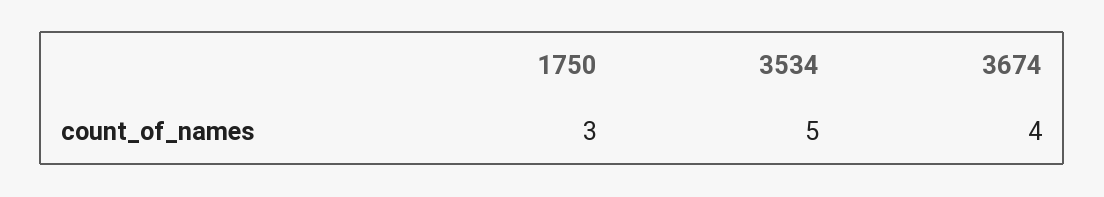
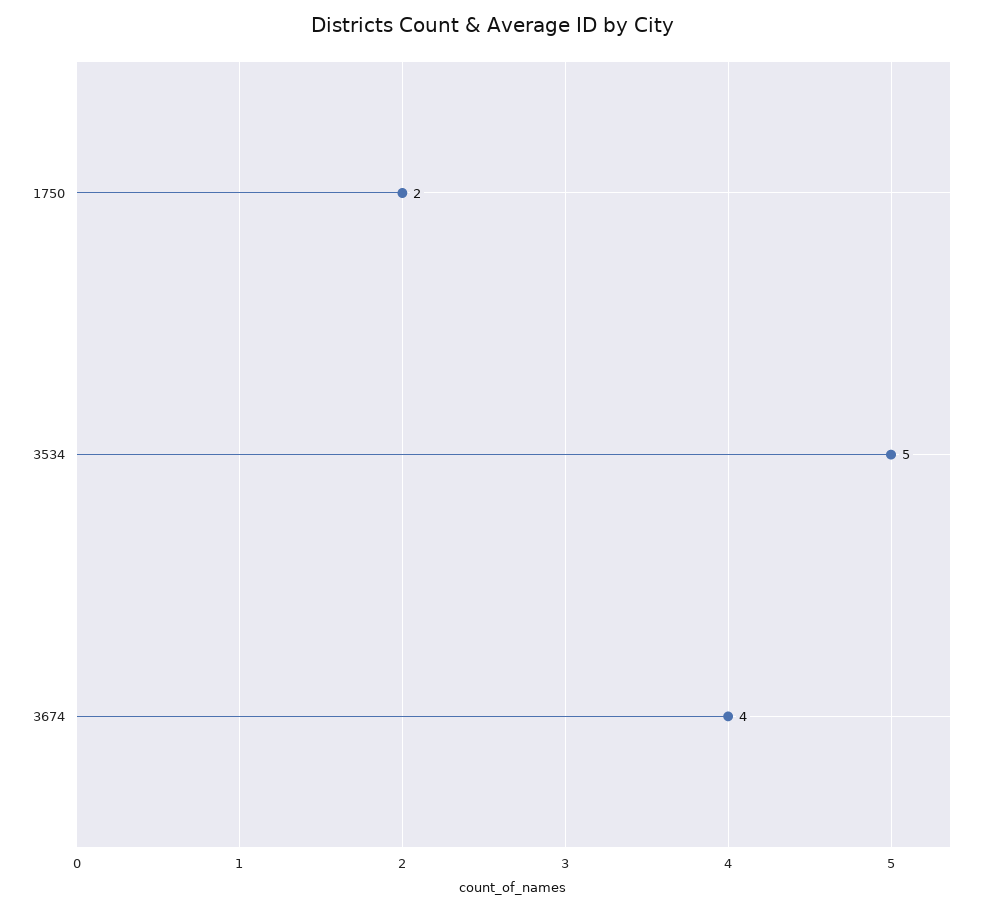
1750: 3 -> 2

